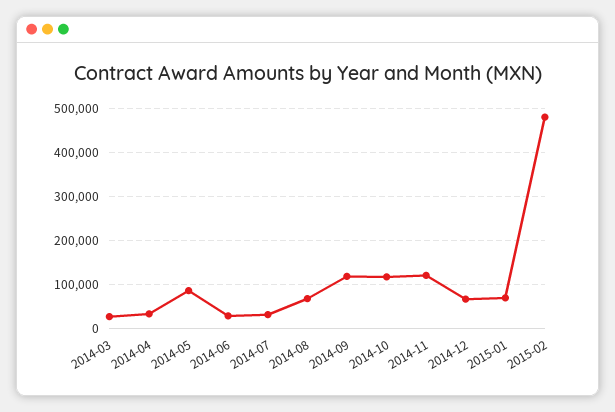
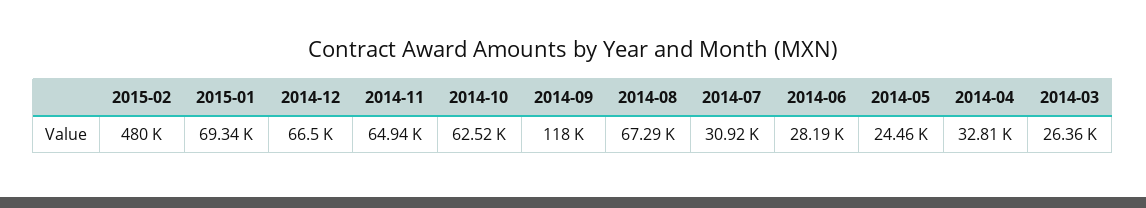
2014-05: 80000 -> 24460
2014-10: 120000 -> 62520
2014-11: 120000 -> 64940

